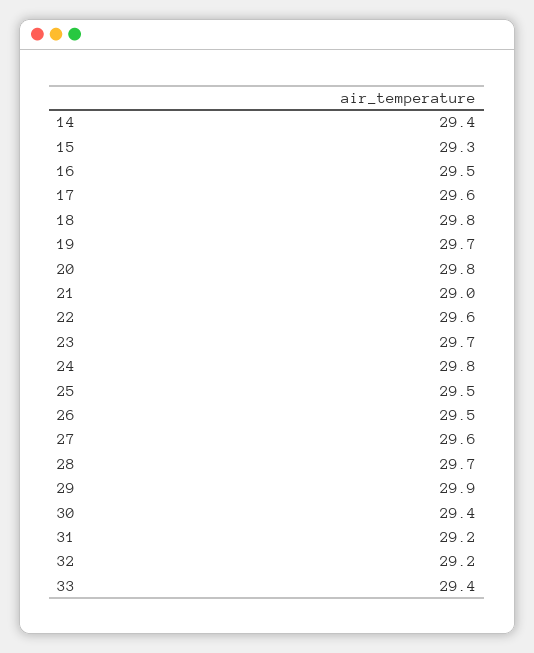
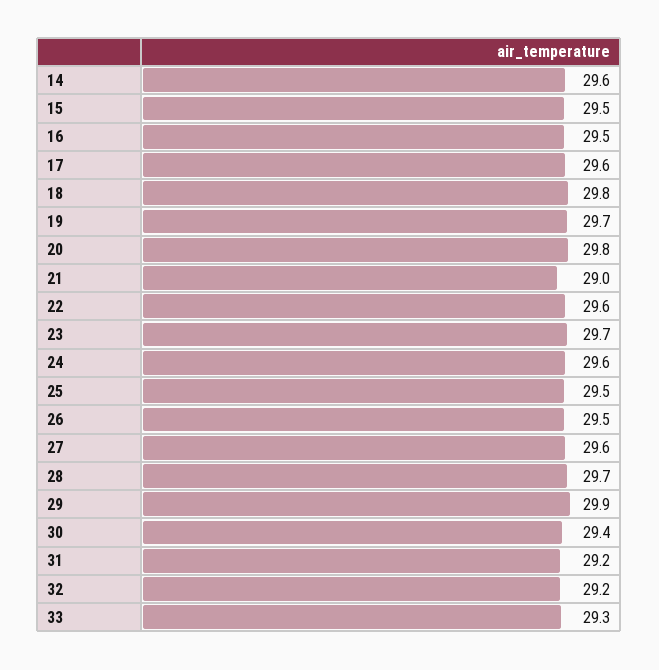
14: 29.4 -> 29.6
15: 29.3 -> 29.5
24: 29.8 -> 29.6
33: 29.4 -> 29.3

